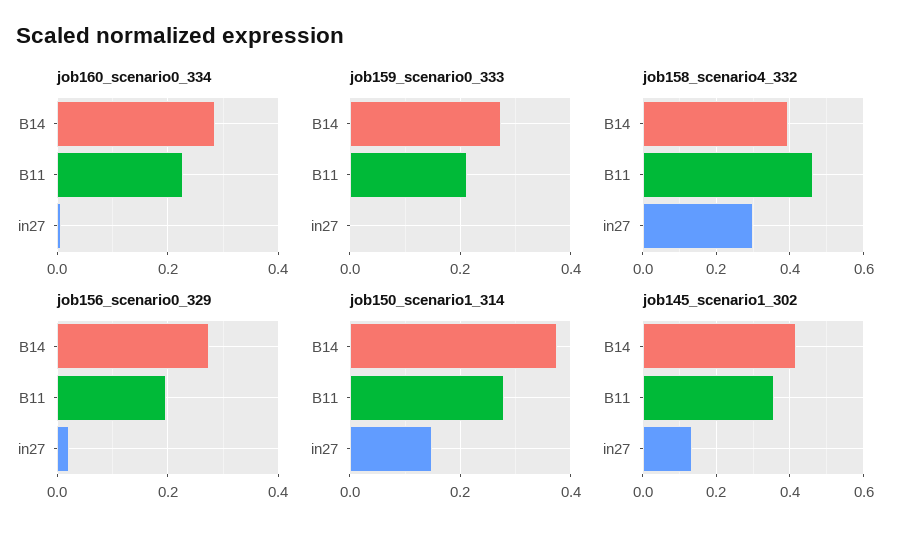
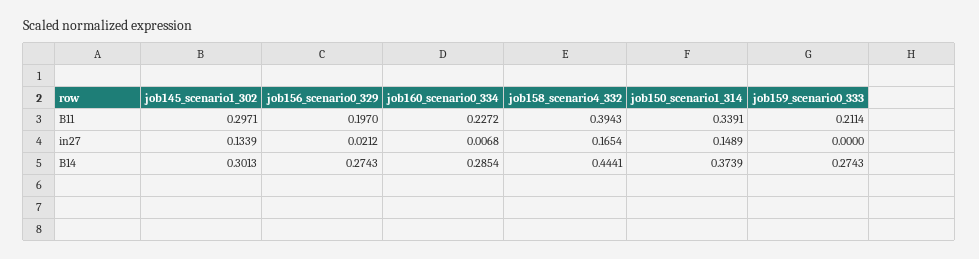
job158_scenario4_332, B14: 0.4 -> 0.4441
job158_scenario4_332, B11: 0.46 -> 0.3943
job158_scenario4_332, in27: 0.3 -> 0.1654
job150_scenario1_314, B11: 0.28 -> 0.3391
job145_scenario1_302, B14: 0.42 -> 0.3013
job145_scenario1_302, B11: 0.36 -> 0.2971

